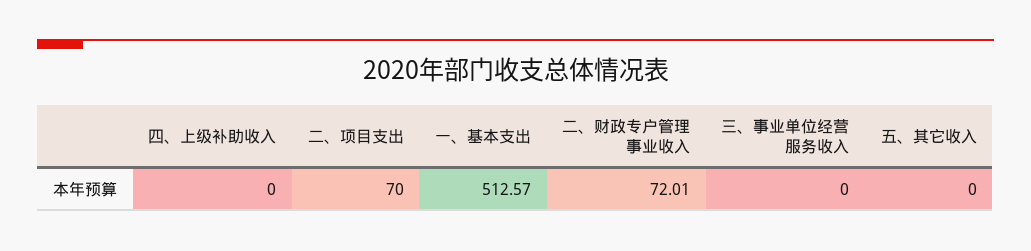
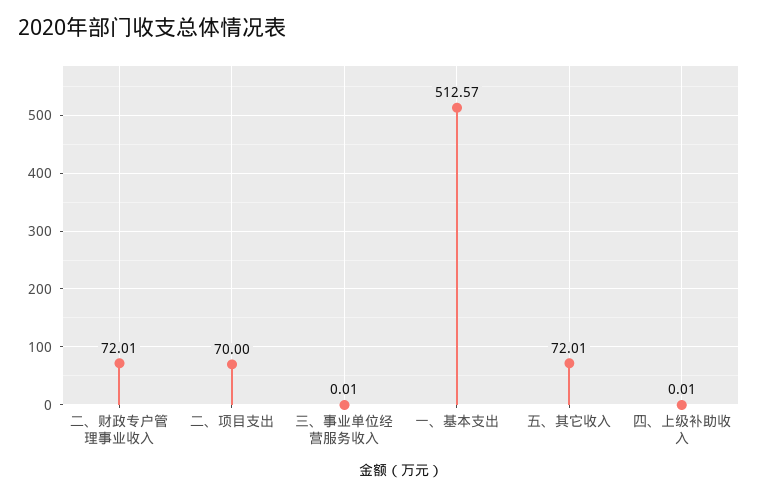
四、上级补助收入: 0 -> 0.01
三、事业单位经营服务收入: 0 -> 0.01
五、其它收入: 0 -> 72.01

